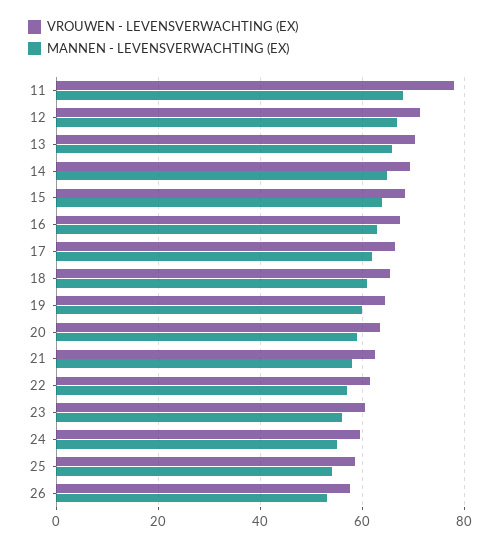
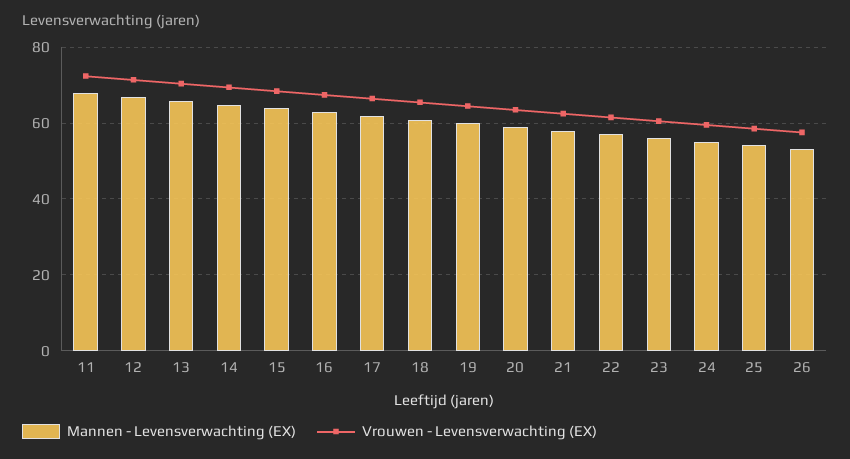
VROUWEN - LEVENSVERWACHTING (EX), 11: 78 -> 72

